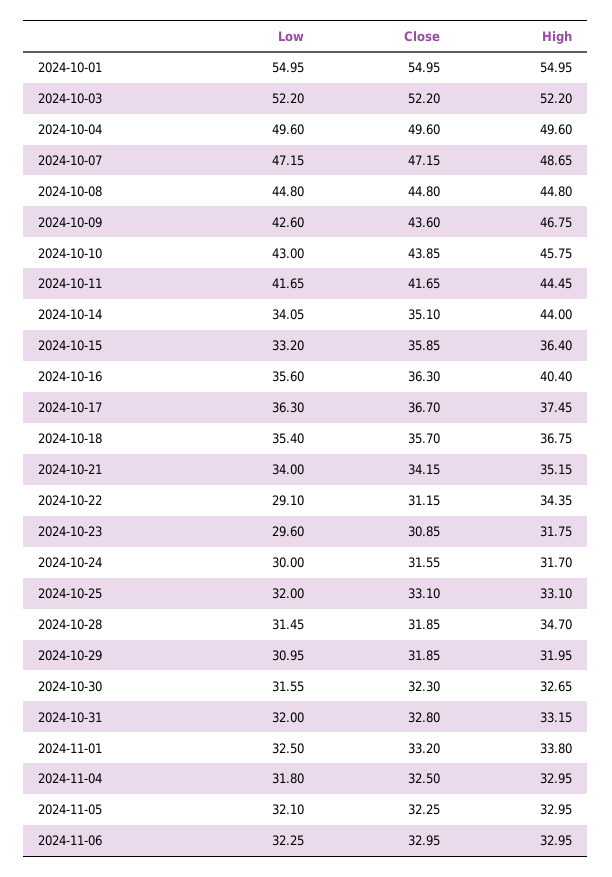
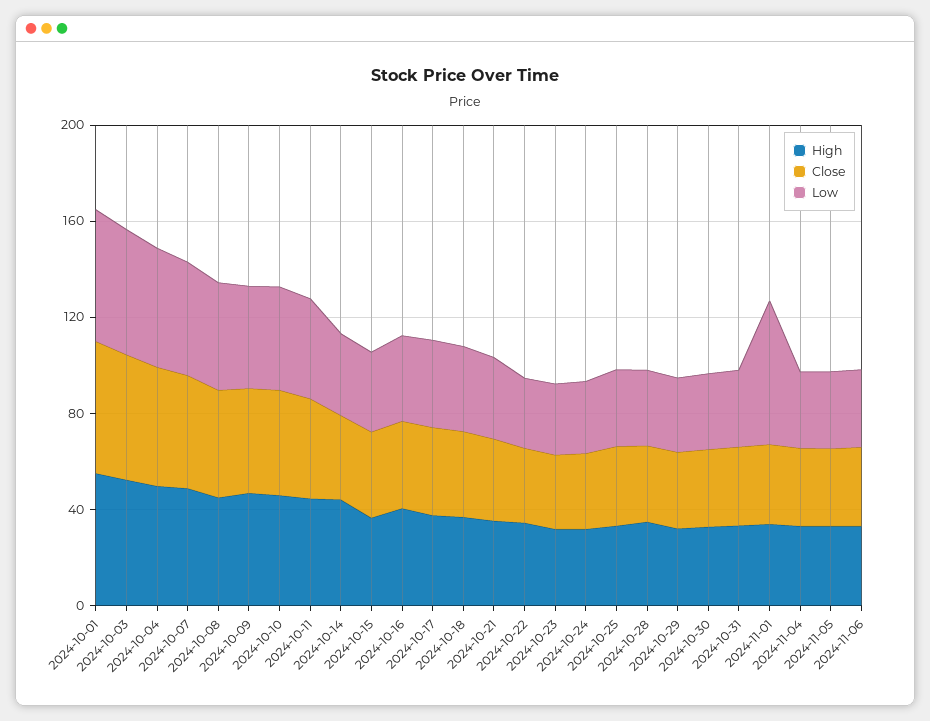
Low, 2024-11-01: 32.5 -> 60

